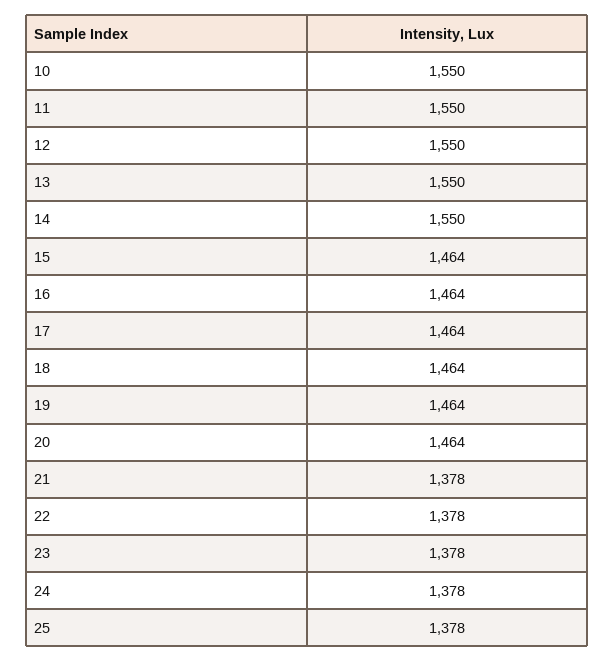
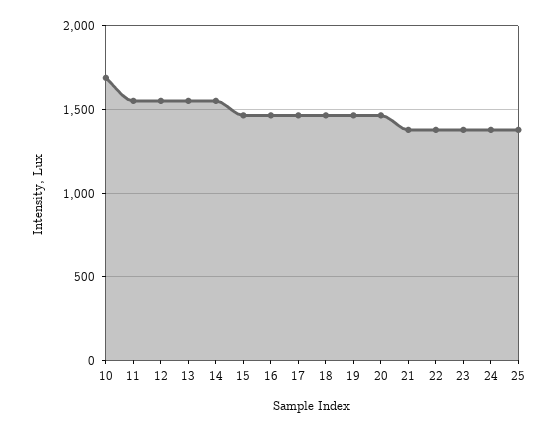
10: 1550 -> 1700

